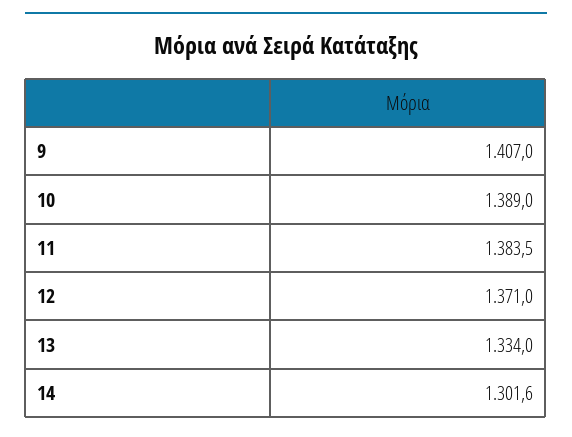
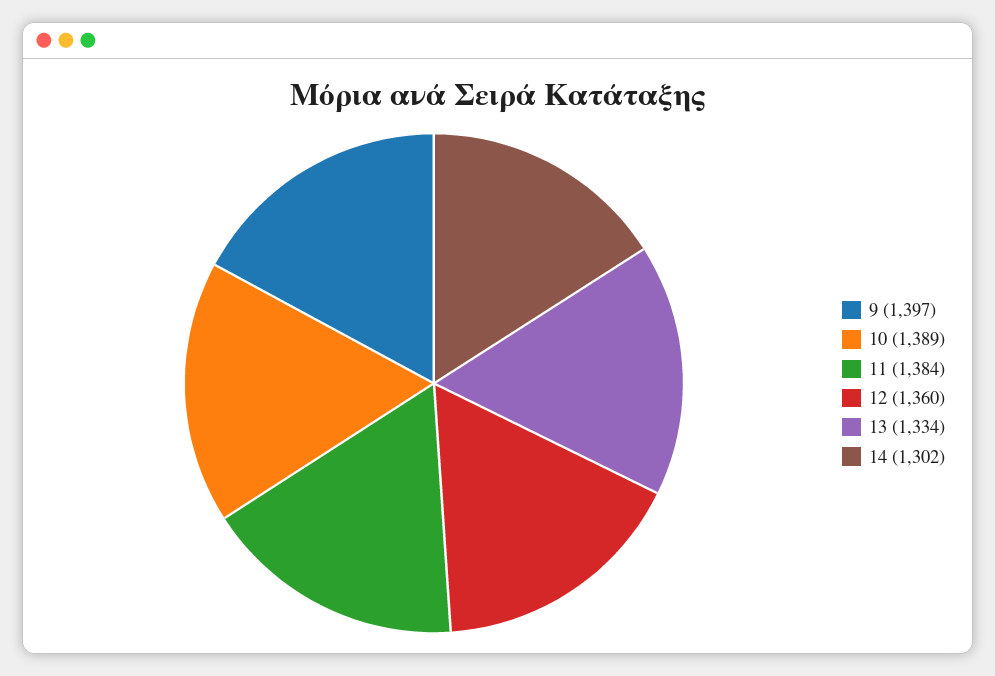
9: 1407 -> 1397
12: 1371 -> 1360

